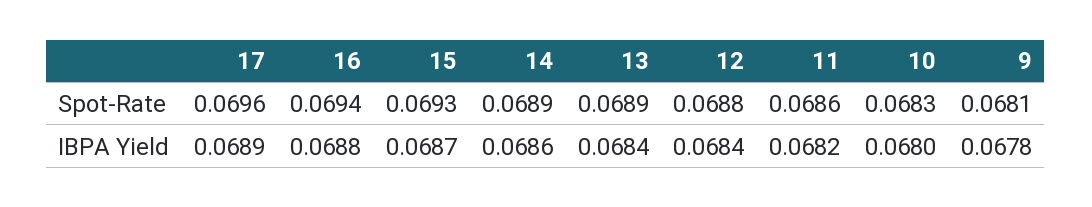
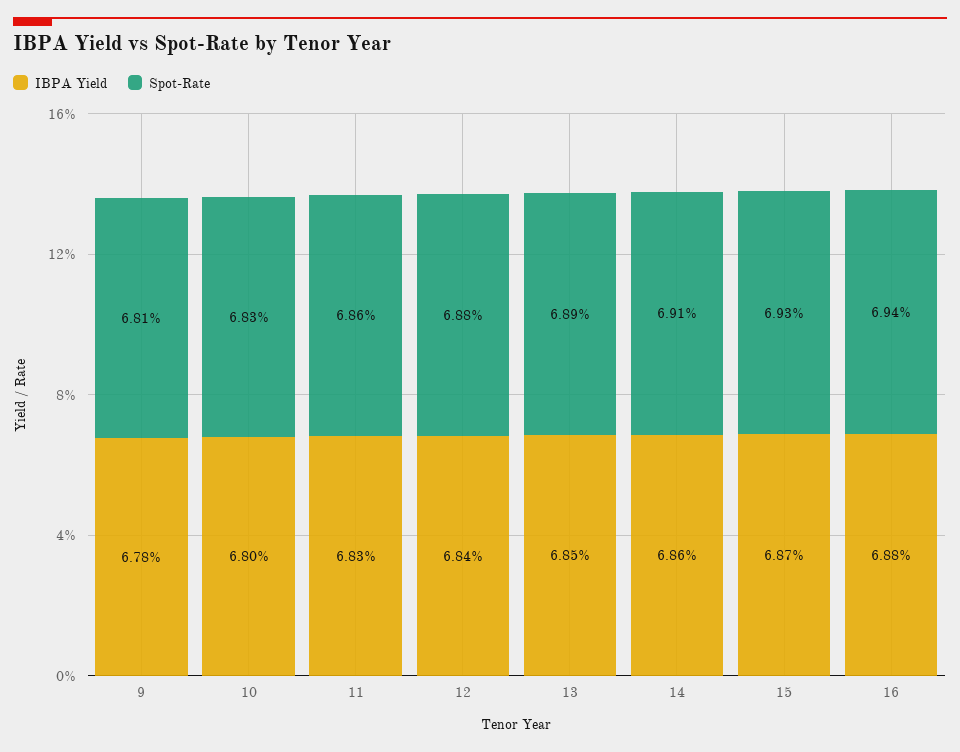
Spot-Rate, 17: 0.0696 -> none
Spot-Rate, 14: 0.0689 -> 0.0691
IBPA Yield, 17: 0.0689 -> none
IBPA Yield, 13: 0.0684 -> 0.0685
IBPA Yield, 11: 0.0682 -> 0.0683

